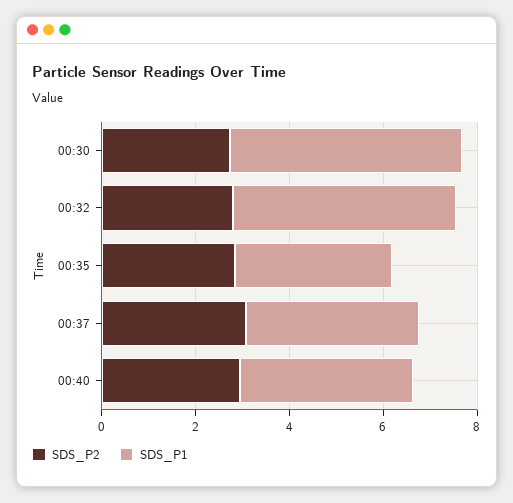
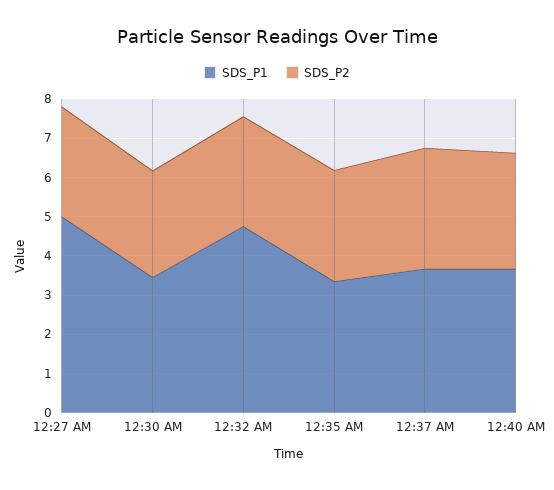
SDS_P1, 00:30: 5 -> 3.5
SDS_P1, 12:27 AM: none -> 5
SDS_P2, 12:27 AM: none -> 2.75

